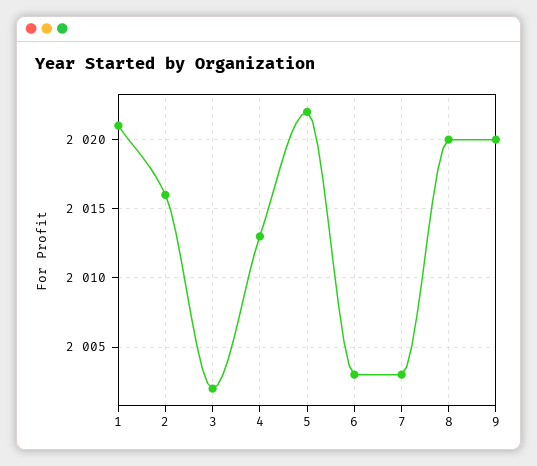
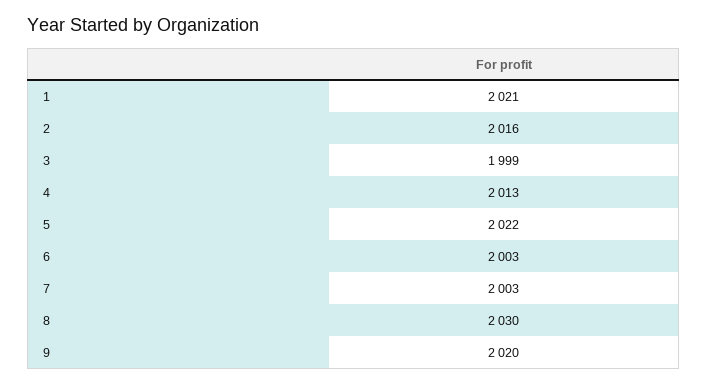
3: 2002 -> 1999
8: 2020 -> 2030

